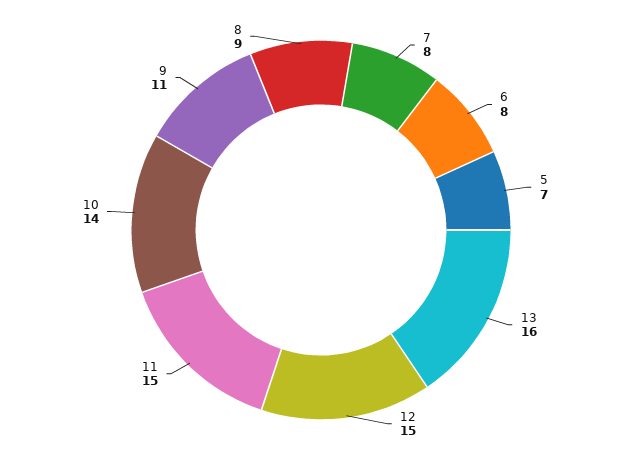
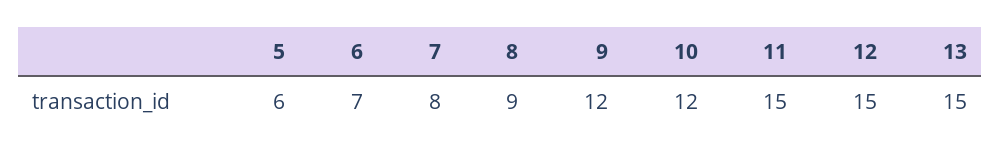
6: 8 -> 7
5: 7 -> 6
13: 16 -> 15
10: 14 -> 12
9: 11 -> 12

